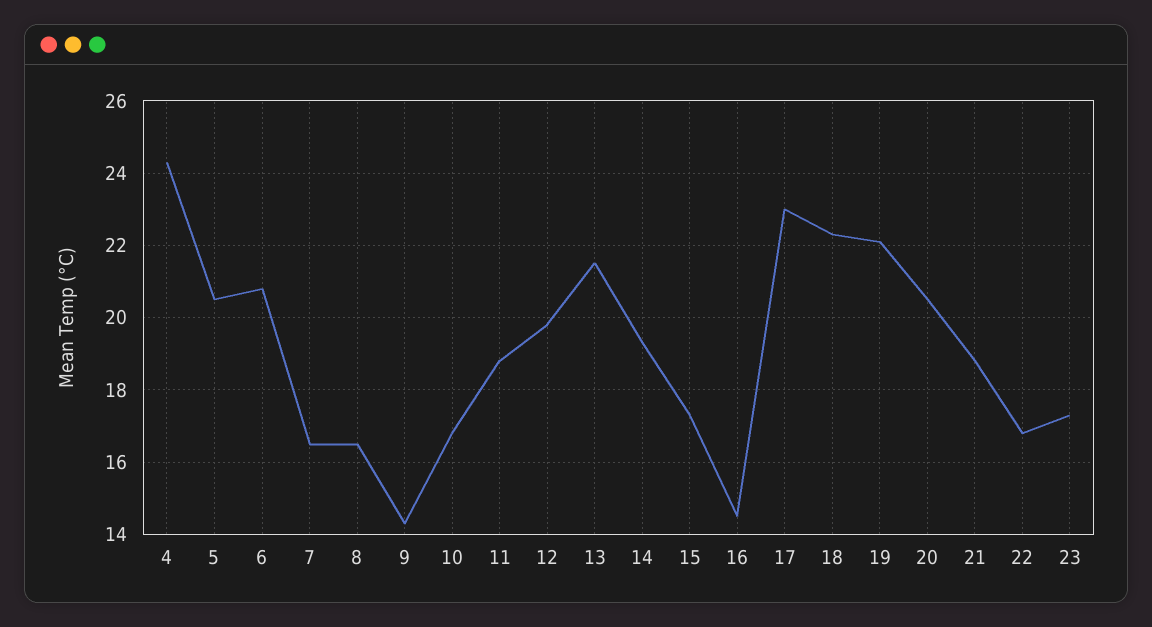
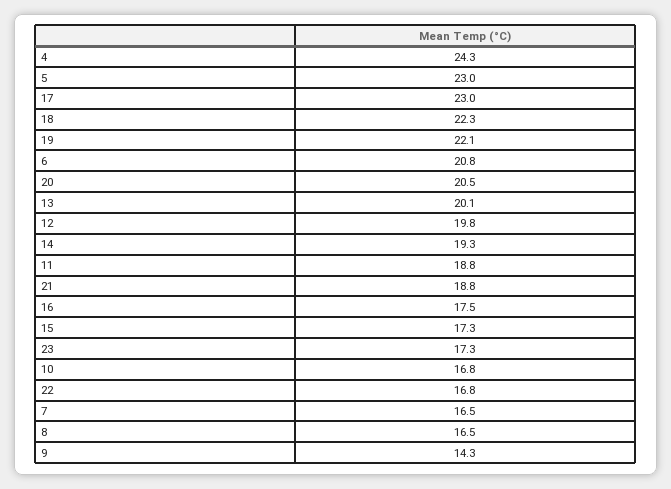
5: 20.5 -> 23
13: 21.5 -> 20.1
16: 14.5 -> 17.5

